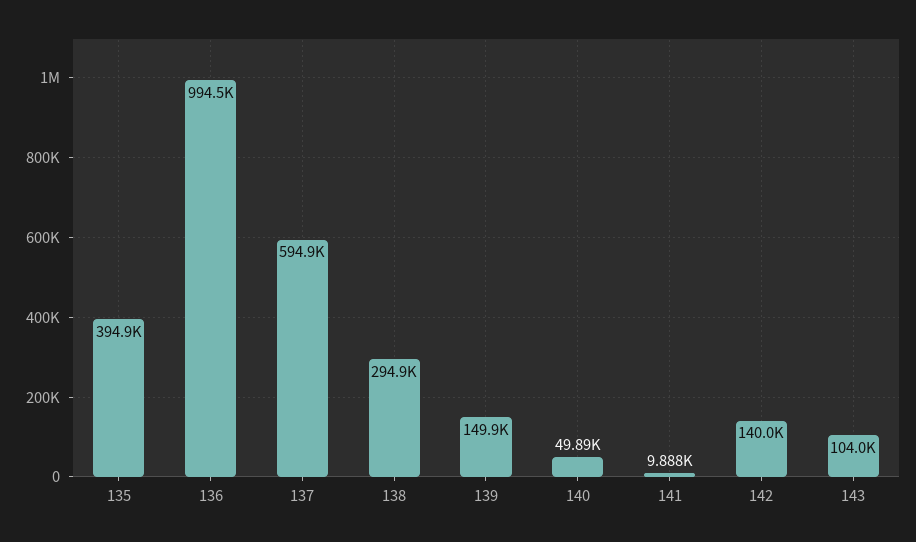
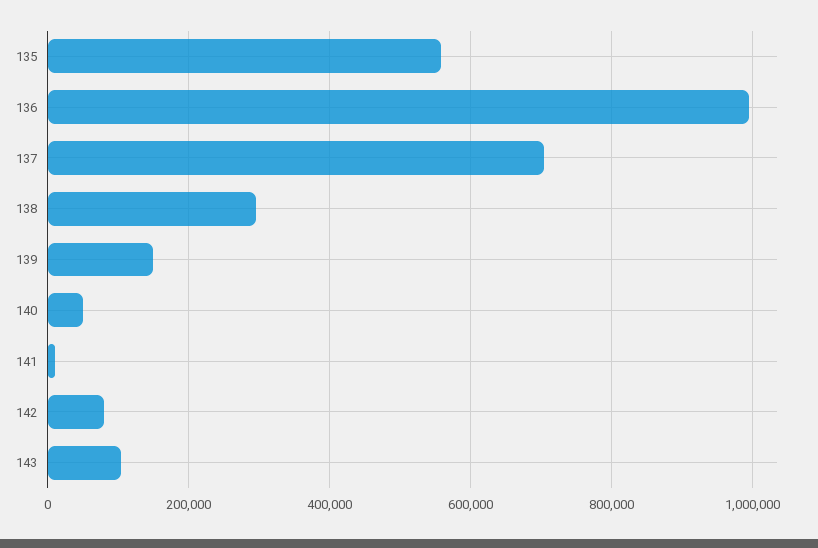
135: 394900 -> 560000
137: 594900 -> 700000
142: 140000 -> 80000

